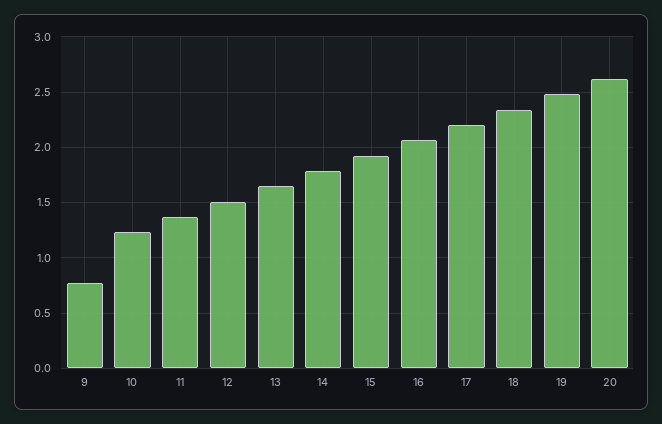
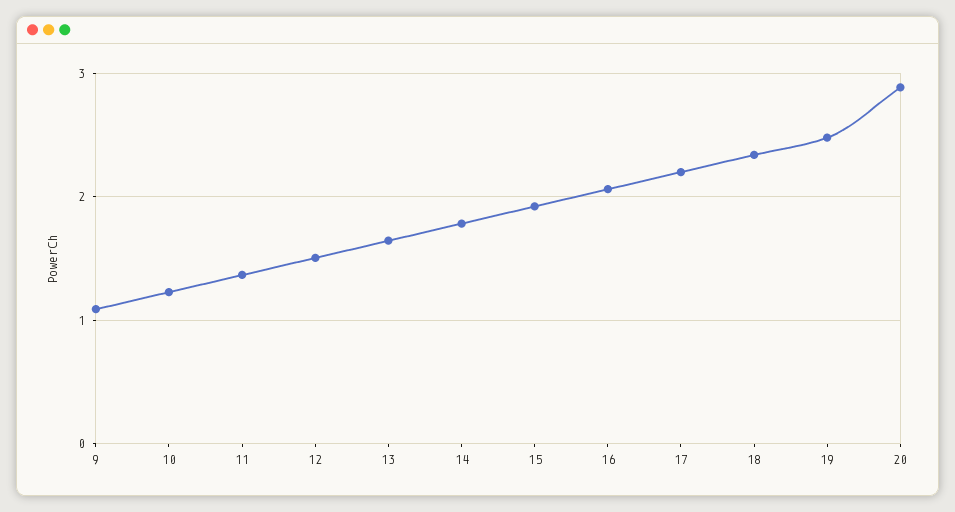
9: 0.8 -> 1.1
20: 2.6 -> 2.9

